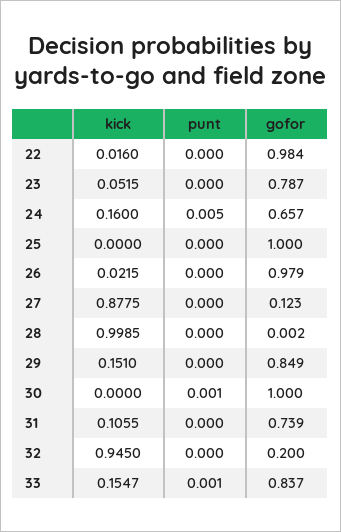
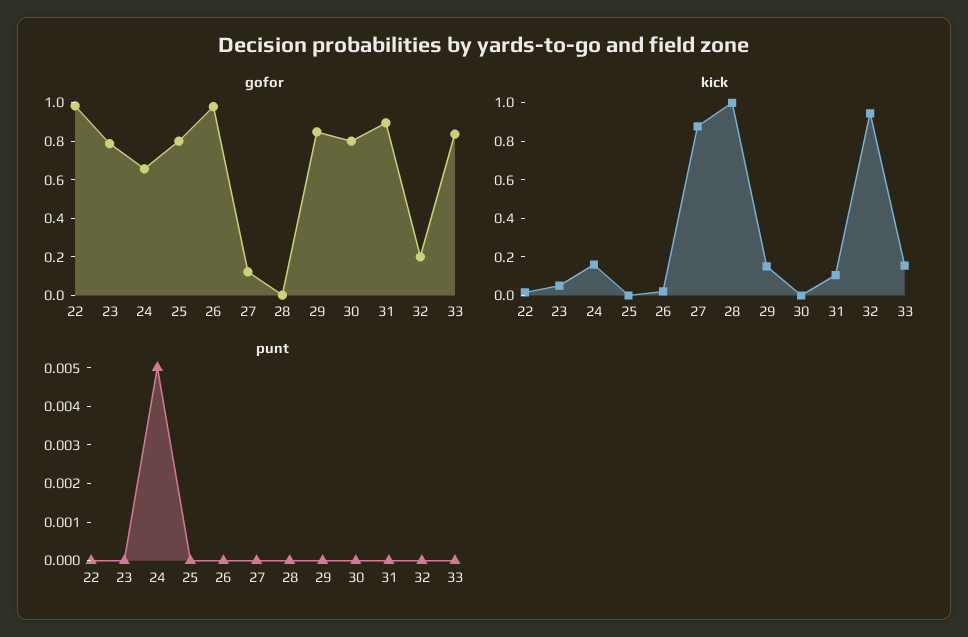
gofor, 25: 1 -> 0.8
punt, 30: 0.001 -> 0
gofor, 30: 1 -> 0.8
gofor, 31: 0.739 -> 0.9
punt, 33: 0.001 -> 0

